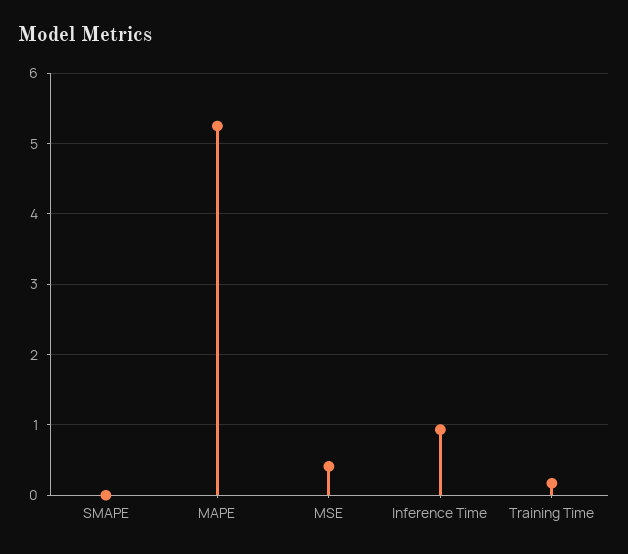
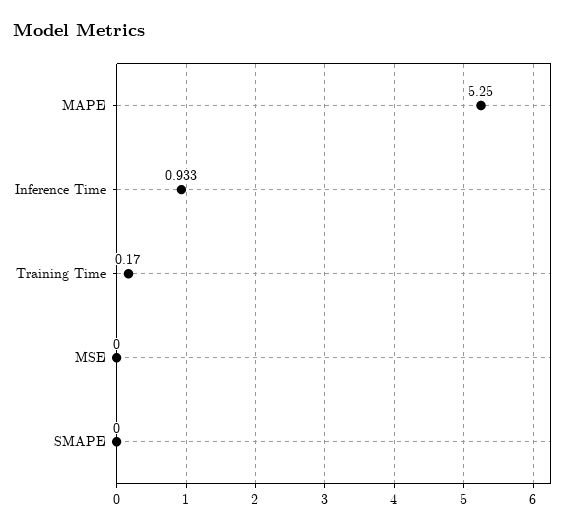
MSE: 0.4 -> 0

